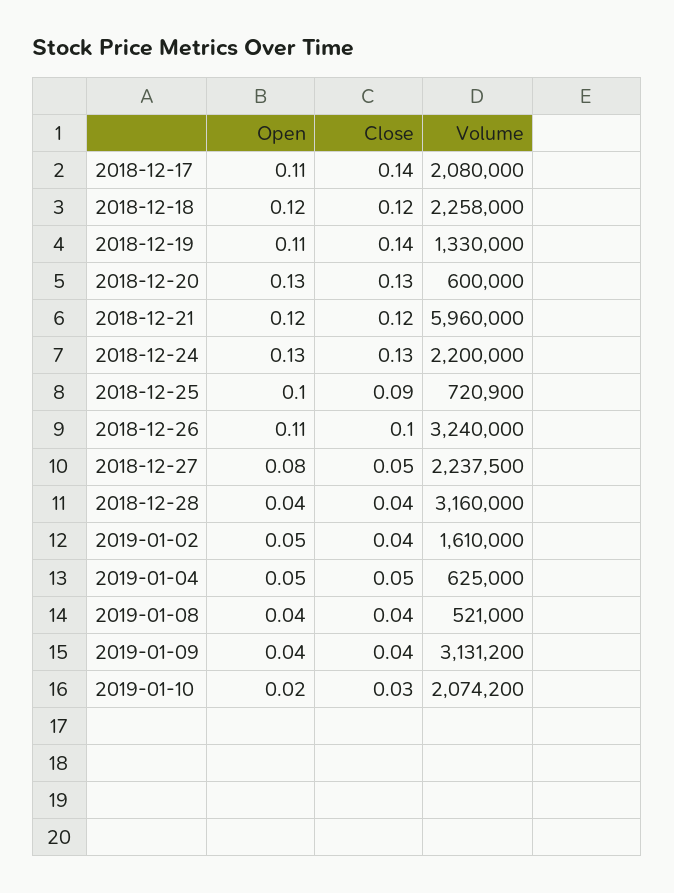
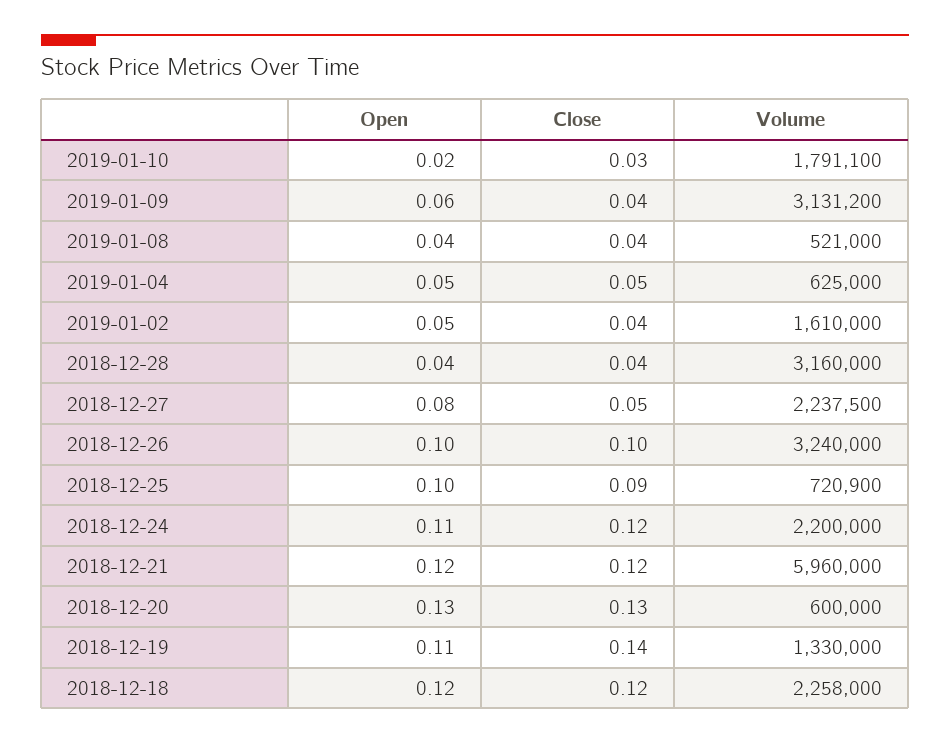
Open, 2018-12-17: 0.11 -> none
Close, 2018-12-17: 0.14 -> none
Volume, 2018-12-17: 2080000 -> none
Open, 2018-12-24: 0.13 -> 0.11
Close, 2018-12-24: 0.13 -> 0.12
Open, 2018-12-26: 0.11 -> 0.1
Open, 2019-01-09: 0.04 -> 0.06
Volume, 2019-01-10: 2074200 -> 1791100

